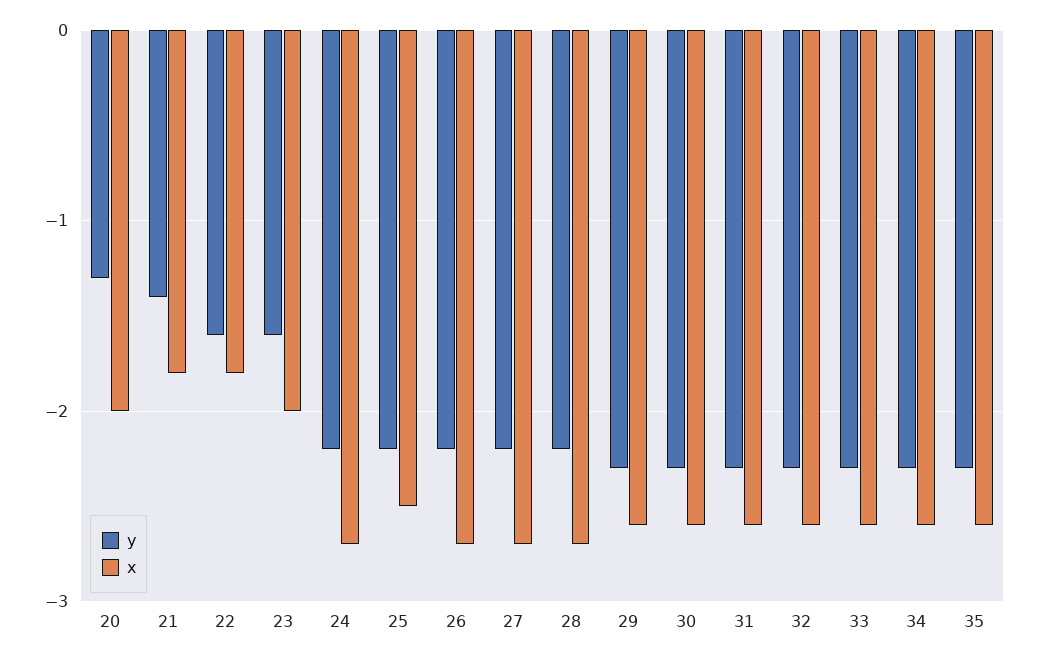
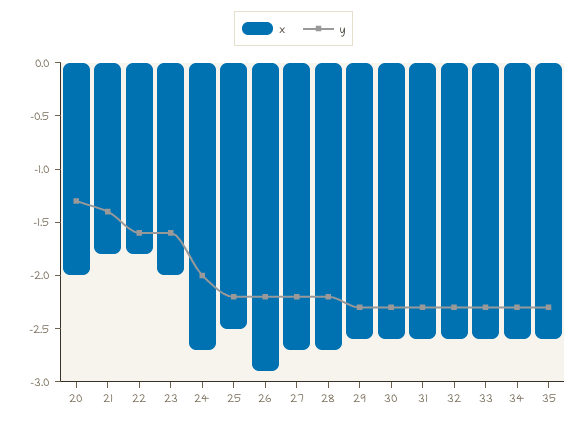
y, 24: -2.2 -> -2
x, 26: -2.7 -> -2.9

